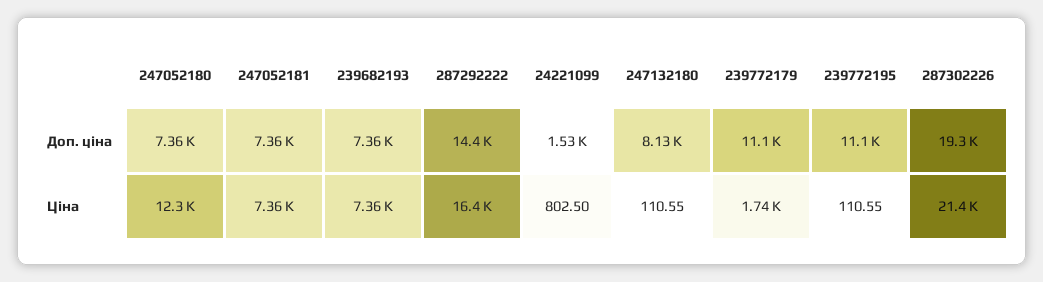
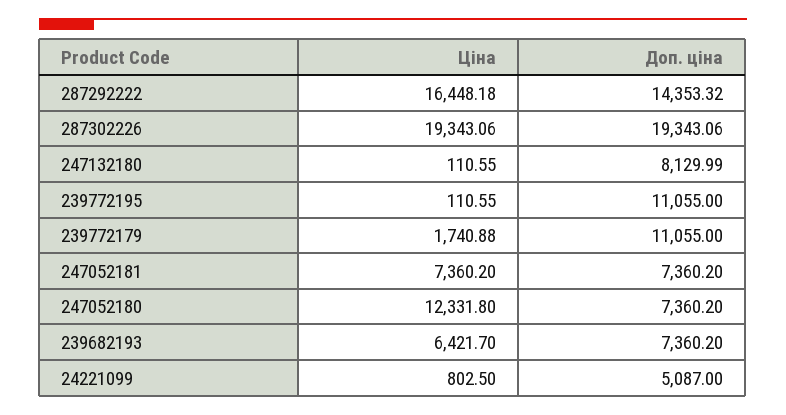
24221099, Доп. ціна: 1530 -> 5087
239682193, Ціна: 7360 -> 6421.7
287302226, Ціна: 21400 -> 19343.06

